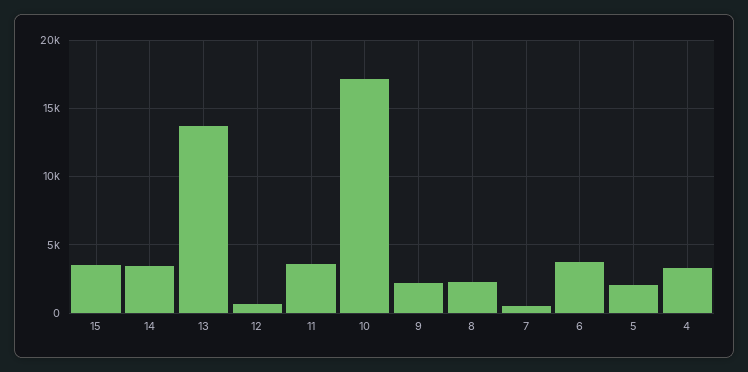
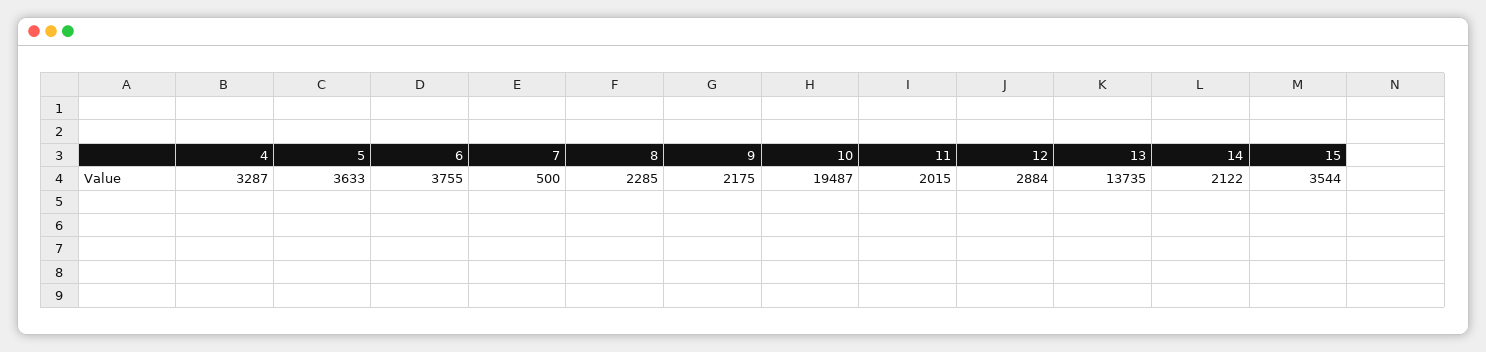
14: 3500 -> 2122
12: 500 -> 2884
11: 3500 -> 2015
10: 17000 -> 19487
5: 2000 -> 3633

